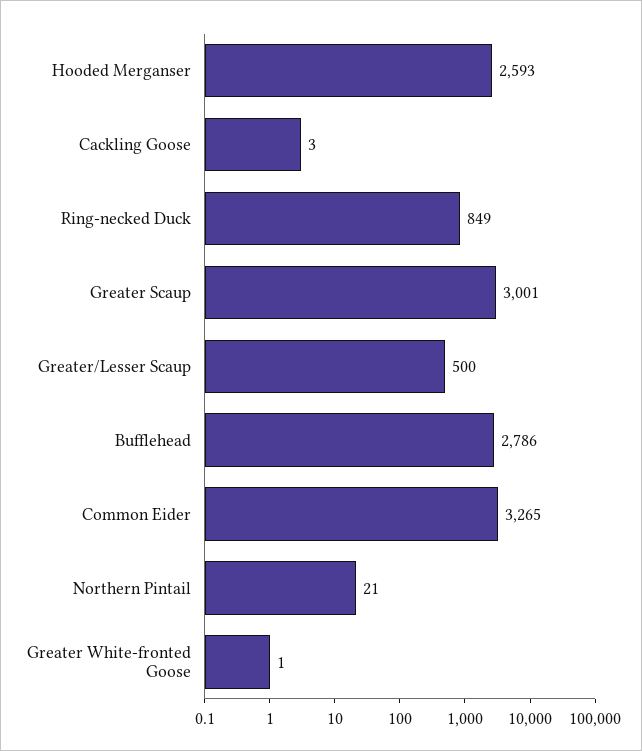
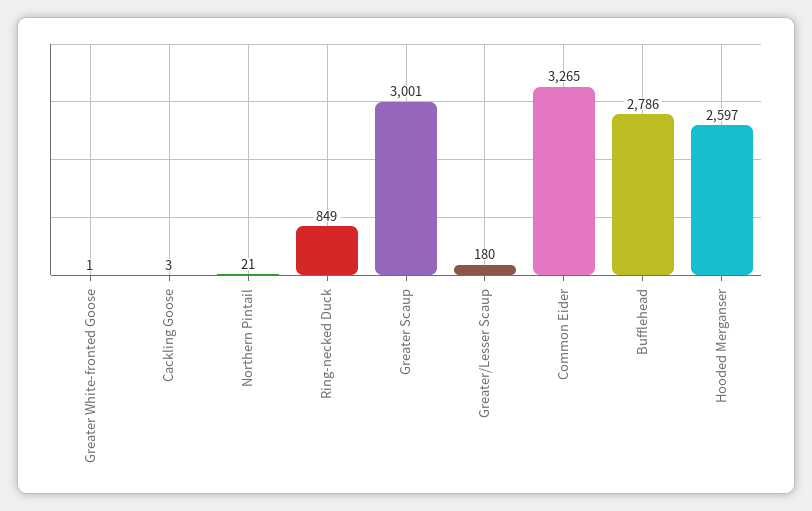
Hooded Merganser: 2593 -> 2597
Greater/Lesser Scaup: 500 -> 180

